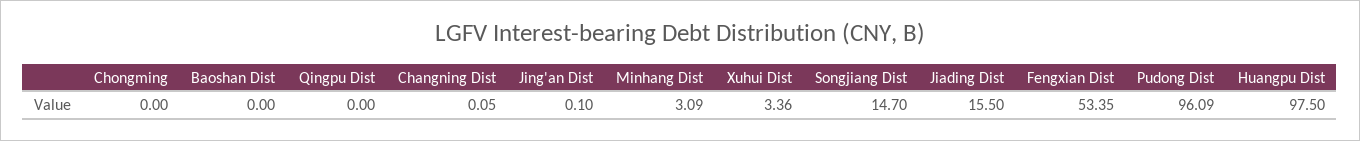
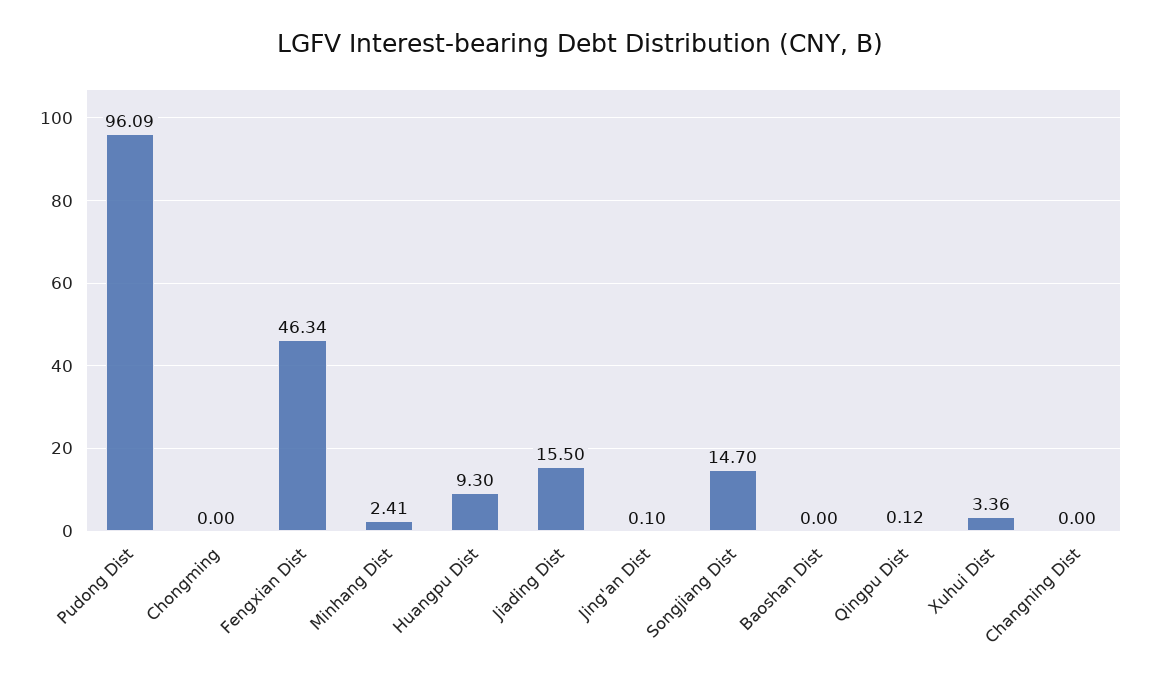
Qingpu Dist: 0 -> 0.12
Changning Dist: 0.05 -> 0
Minhang Dist: 3.09 -> 2.41
Fengxian Dist: 53.35 -> 46.34
Huangpu Dist: 97.5 -> 9.3

